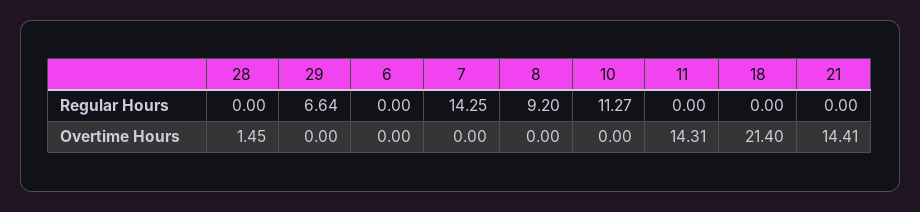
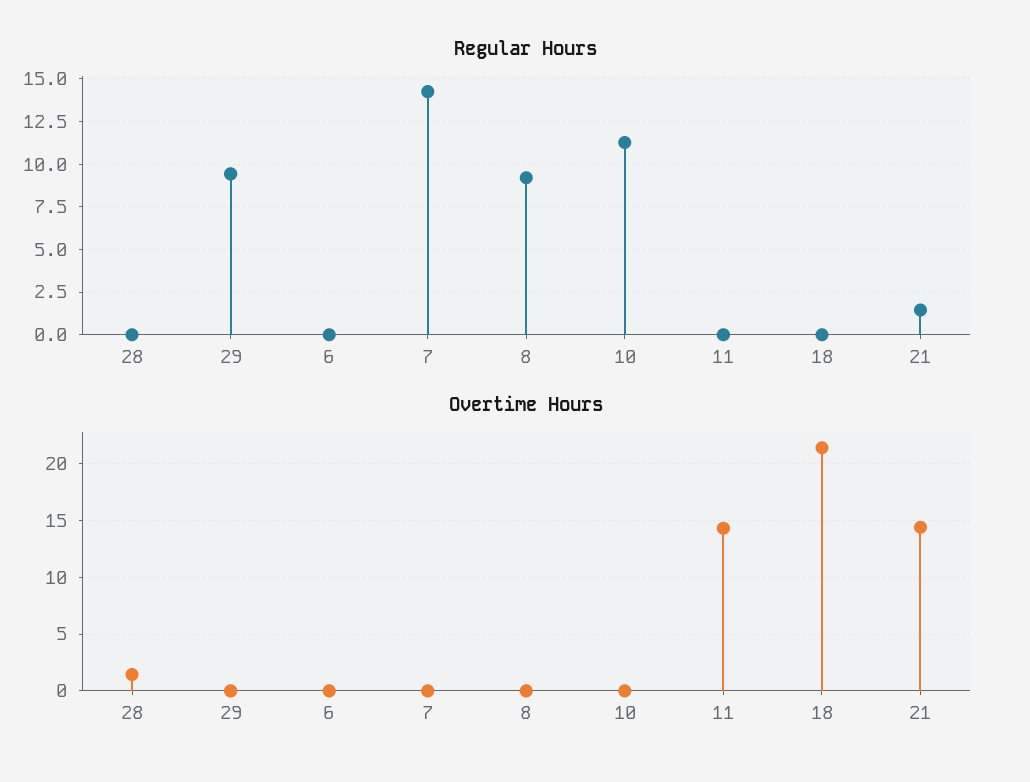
Regular Hours, 29: 6.64 -> 9.5
Regular Hours, 21: 0 -> 1.5

